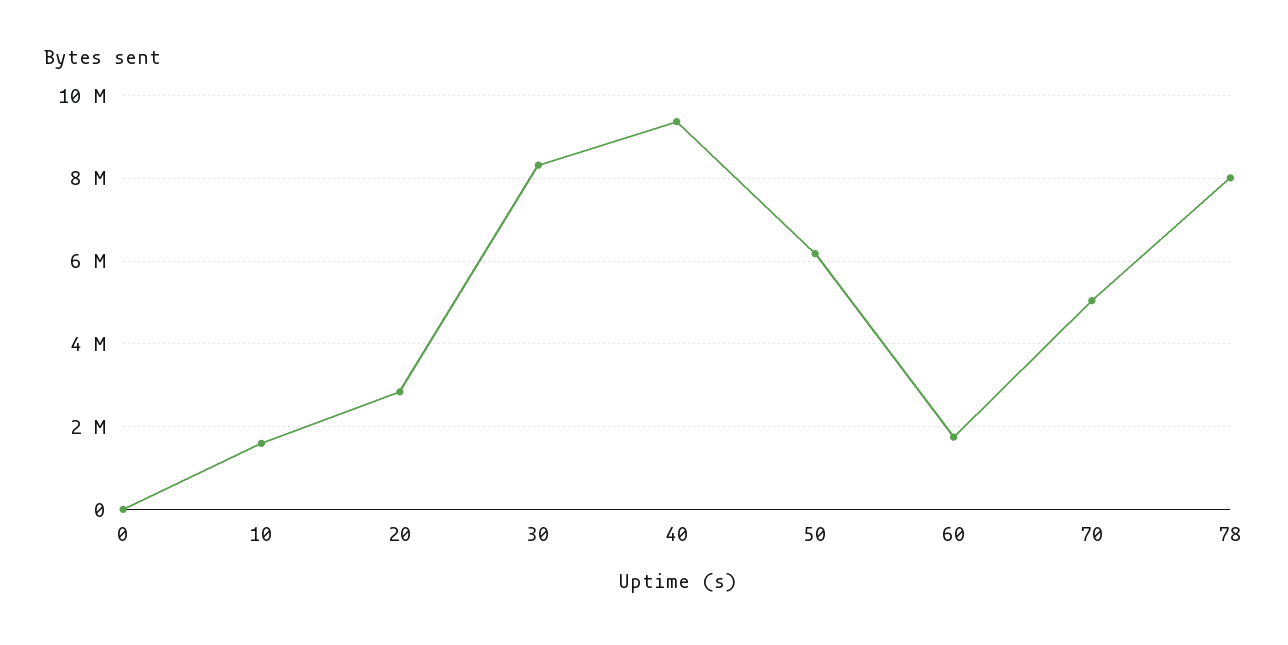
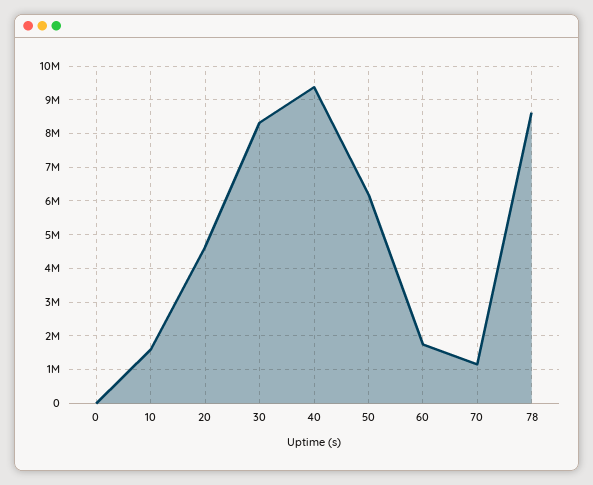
20: 2800000 -> 4600000
70: 5000000 -> 1200000
78: 8000000 -> 8600000

